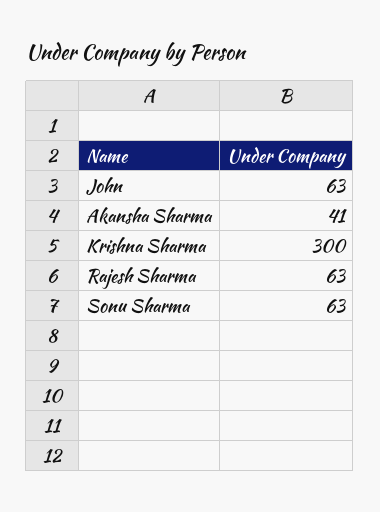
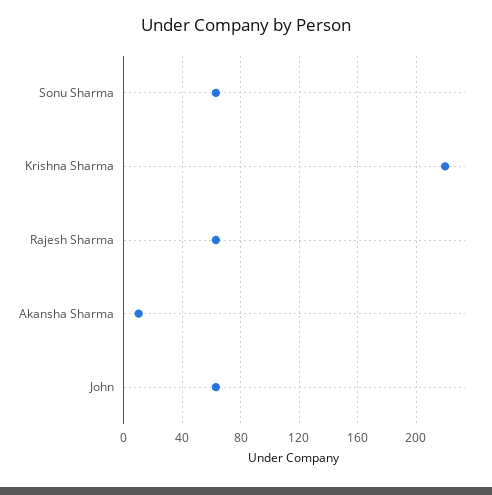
Akansha Sharma: 41 -> 10
Krishna Sharma: 300 -> 220

